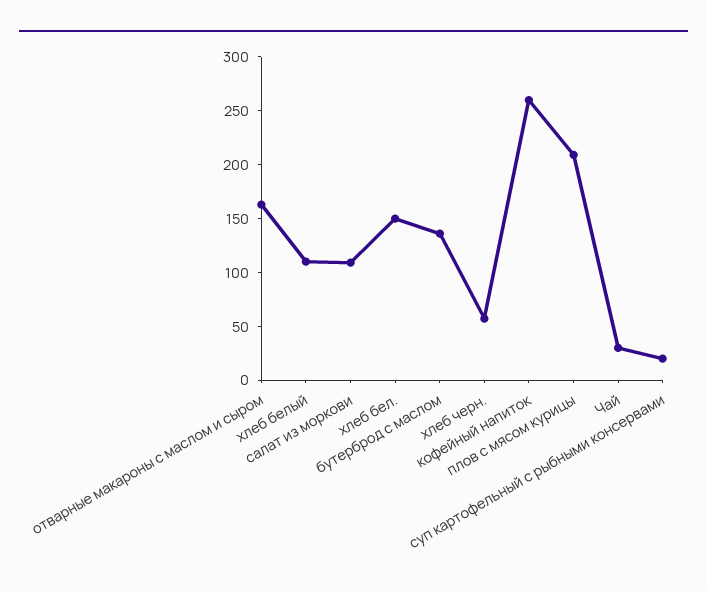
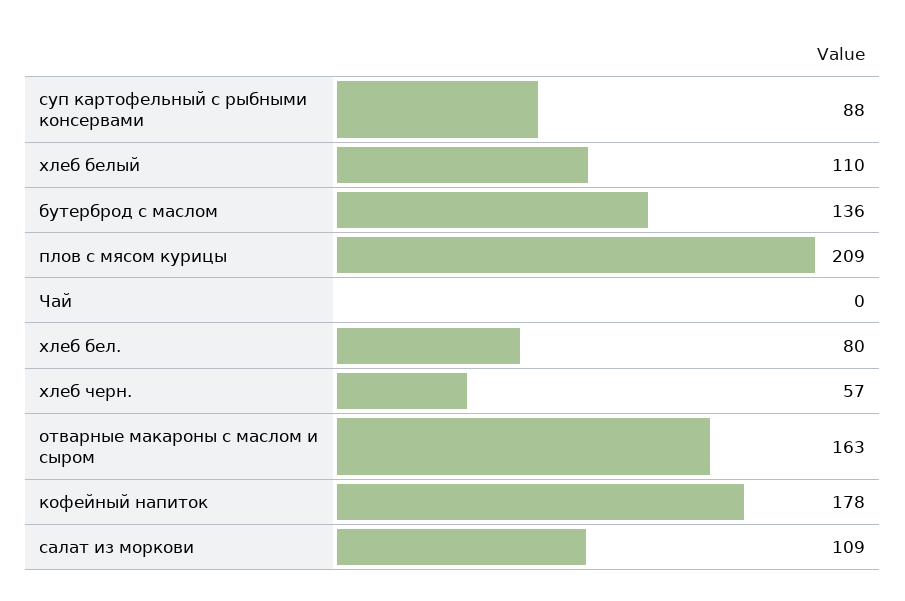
хлеб бел.: 150 -> 80
кофейный напиток: 260 -> 178
Чай: 30 -> 0
суп картофельный с рыбными консервами: 20 -> 88

